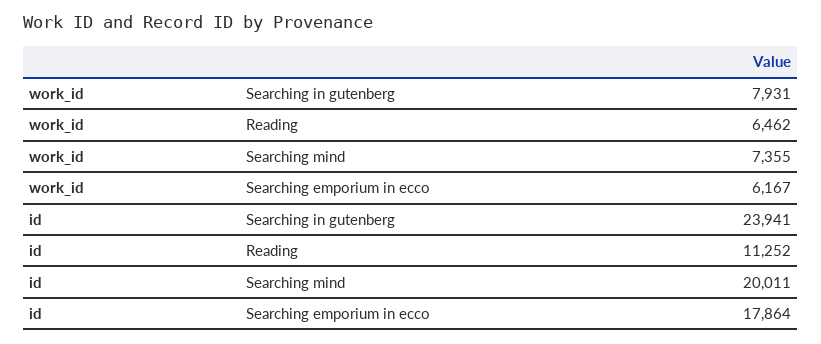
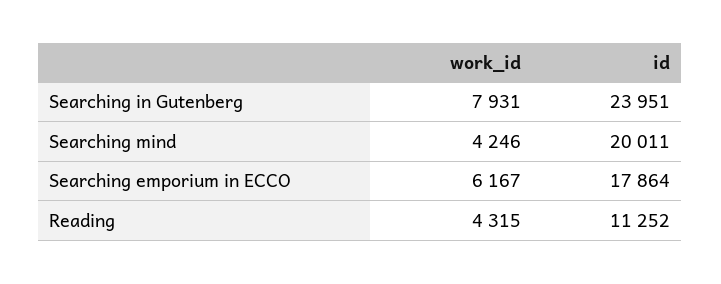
work_id, Reading: 6462 -> 4315
work_id, Searching mind: 7355 -> 4246
id, Searching in gutenberg: 23941 -> 23951

